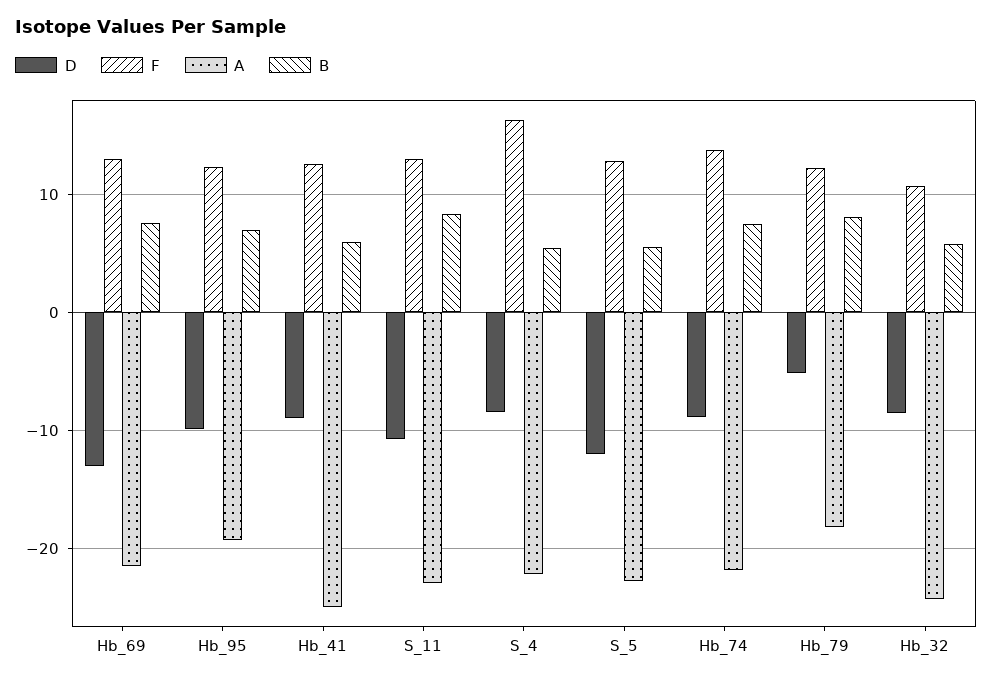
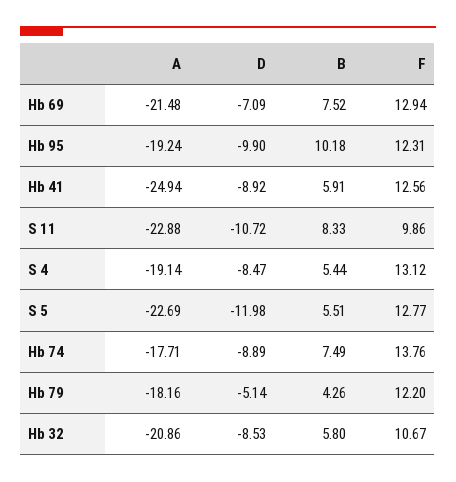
D, Hb_69: -13 -> -7.09
B, Hb_95: 7 -> 10.18
F, S_11: 13 -> 9.86
F, S_4: 16 -> 13.12
A, S_4: -22 -> -19.14
A, Hb_74: -22 -> -17.71
B, Hb_79: 8 -> 4.26
A, Hb_32: -24 -> -20.86

